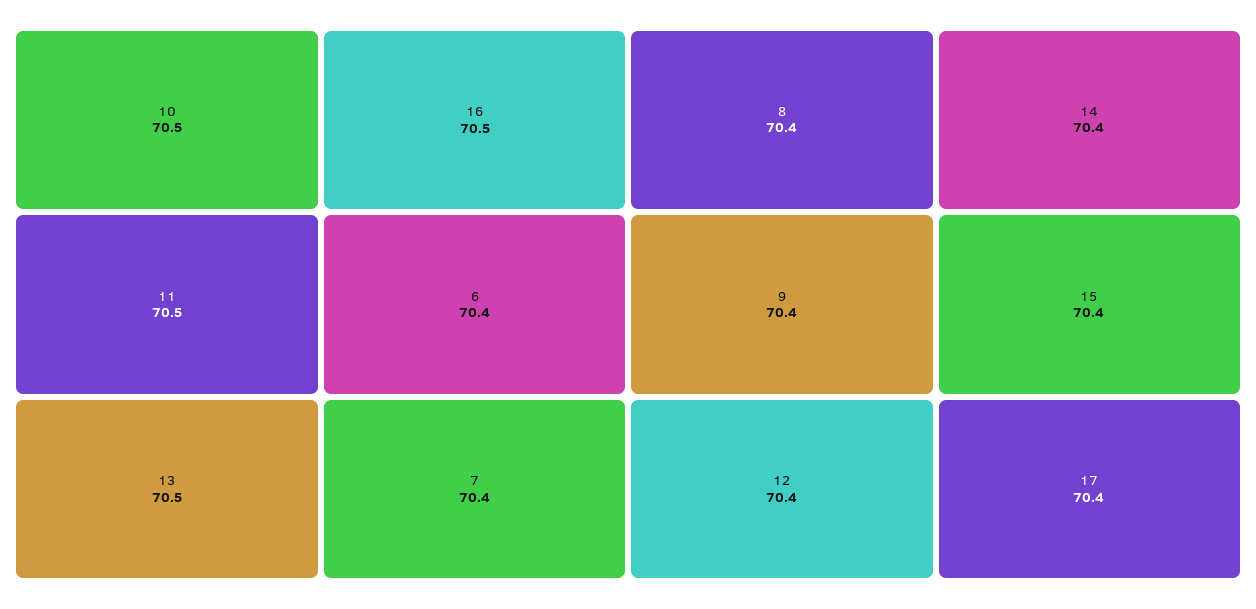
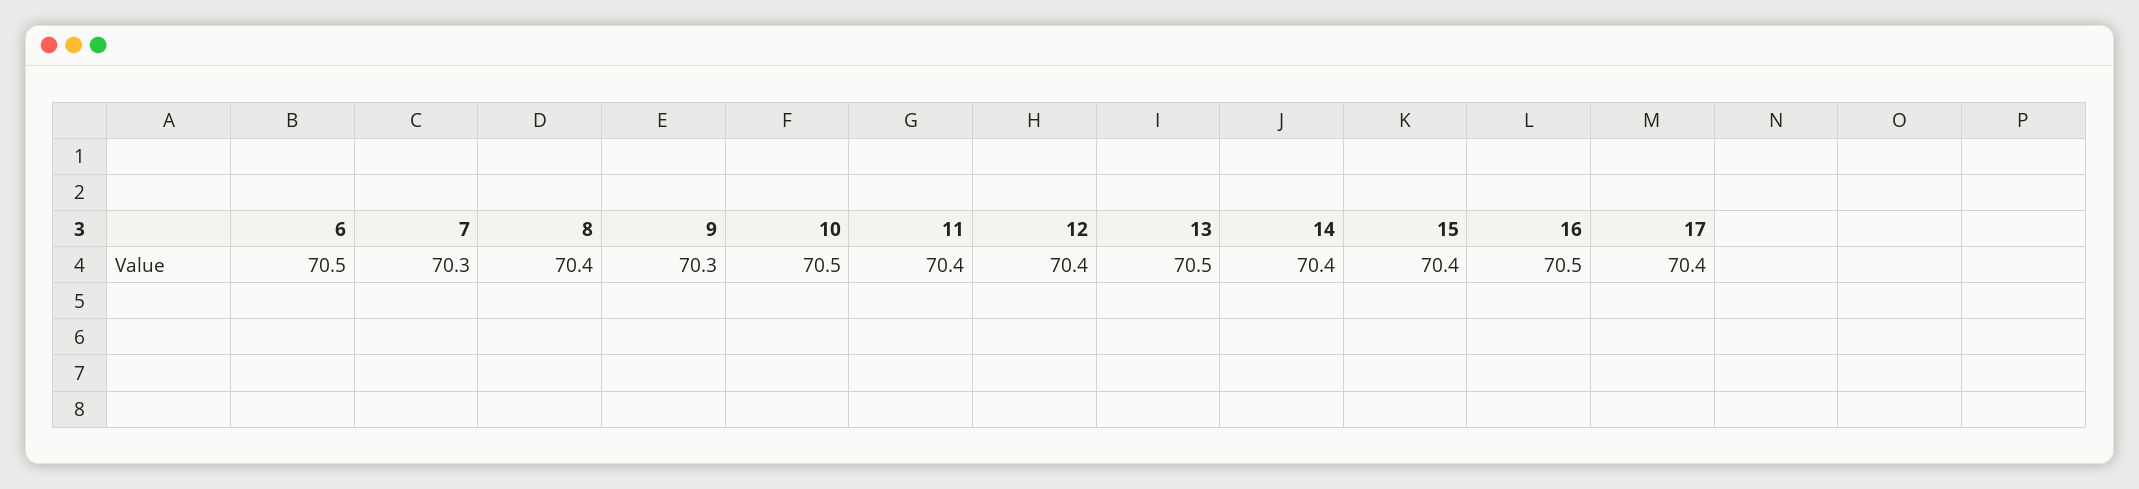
11: 70.5 -> 70.4
6: 70.4 -> 70.5
7: 70.4 -> 70.3
9: 70.4 -> 70.3

